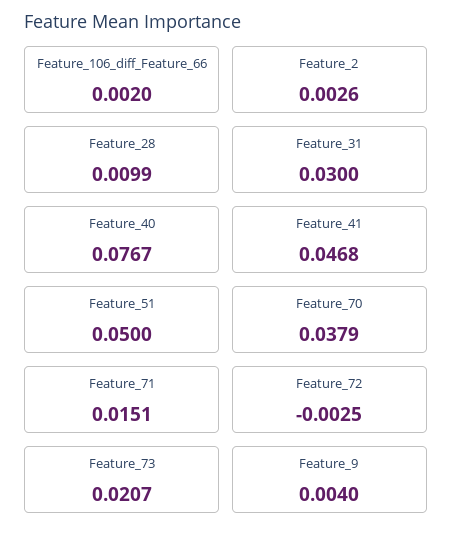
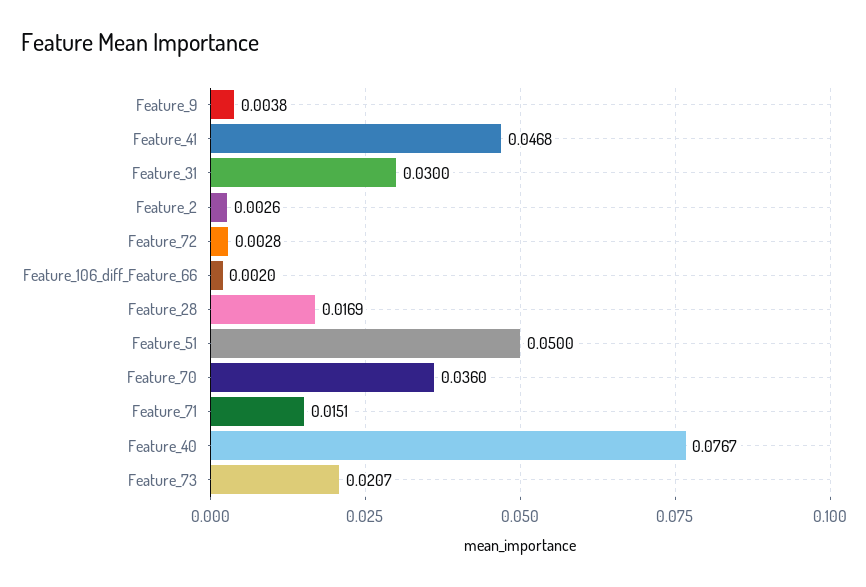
Feature_28: 0.0099 -> 0.0169
Feature_70: 0.0379 -> 0.036
Feature_72: -0.0025 -> 0.0028
Feature_9: 0.004 -> 0.0038

